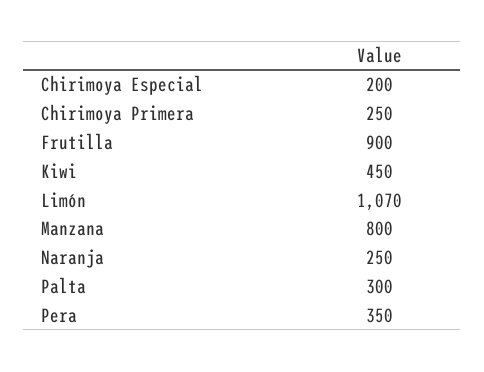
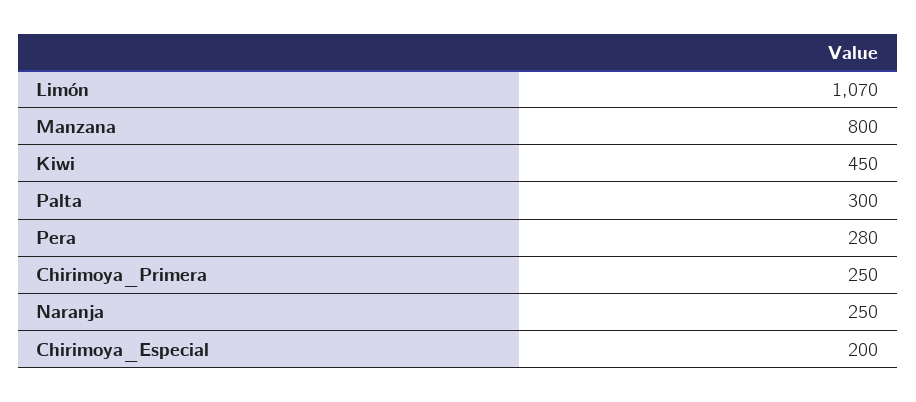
Frutilla: 900 -> none
Pera: 350 -> 280

